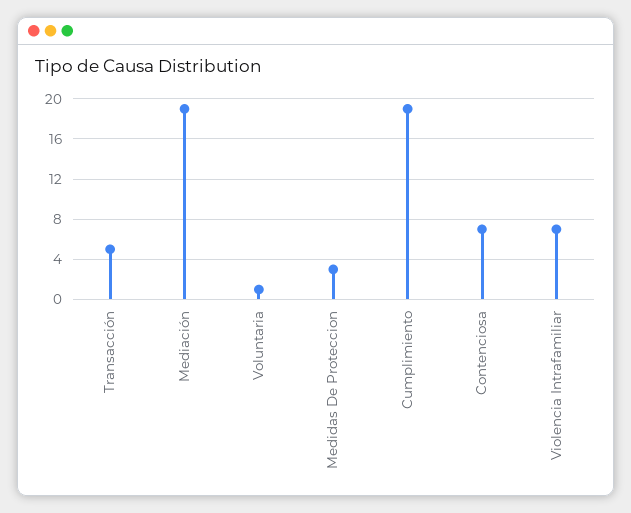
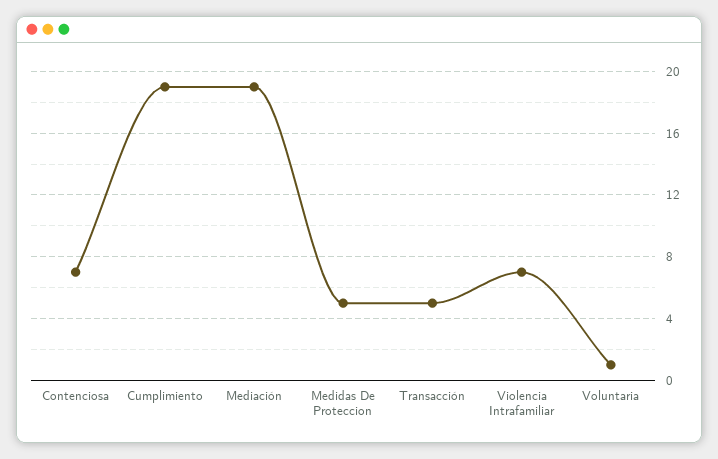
Medidas De Proteccion: 3 -> 5

